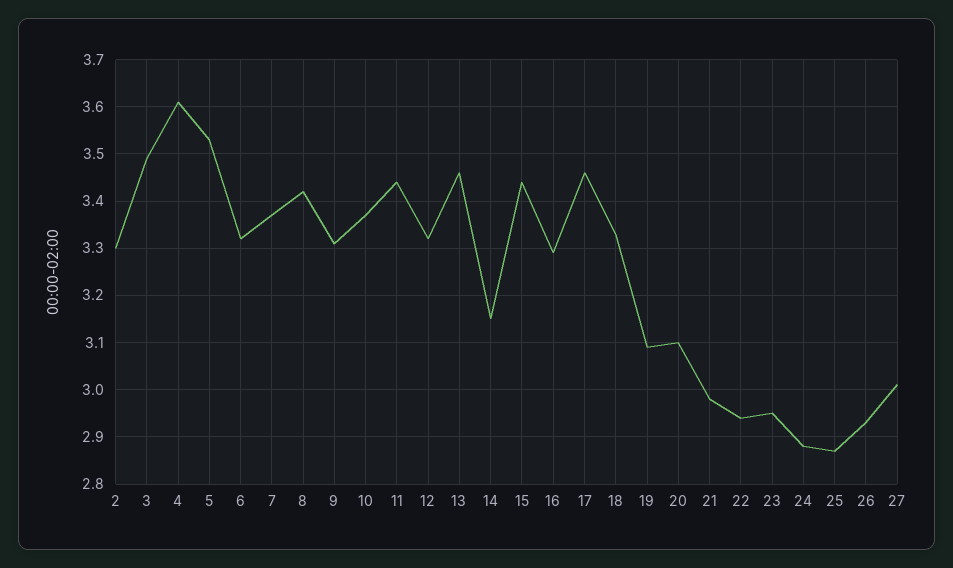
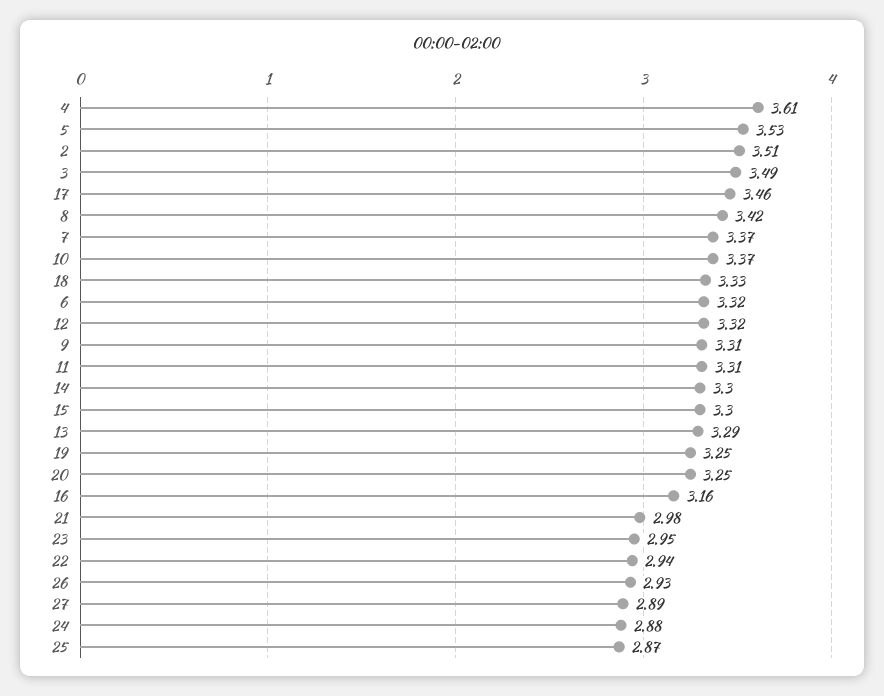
2: 3.3 -> 3.51
11: 3.45 -> 3.31
13: 3.45 -> 3.29
14: 3.15 -> 3.3
15: 3.45 -> 3.3
16: 3.3 -> 3.16
19: 3.1 -> 3.25
20: 3.1 -> 3.25
27: 3 -> 2.89

